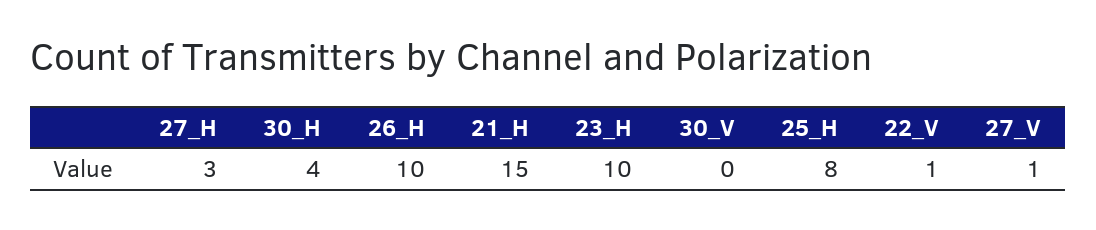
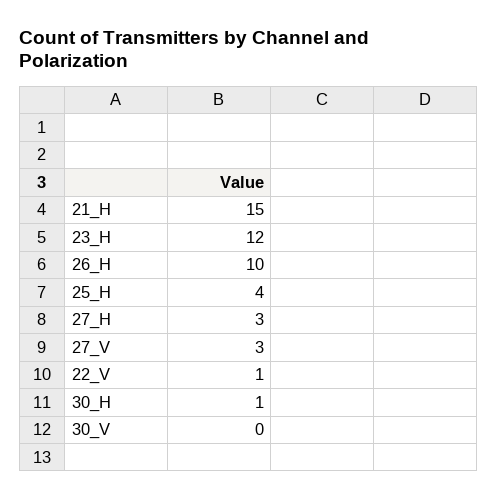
30_H: 4 -> 1
23_H: 10 -> 12
25_H: 8 -> 4
27_V: 1 -> 3

